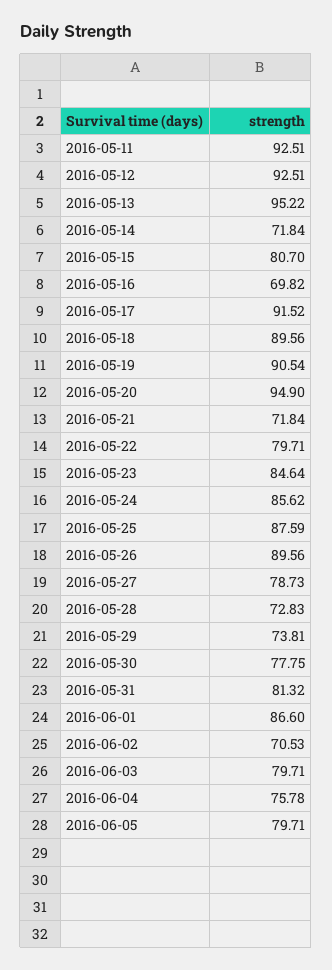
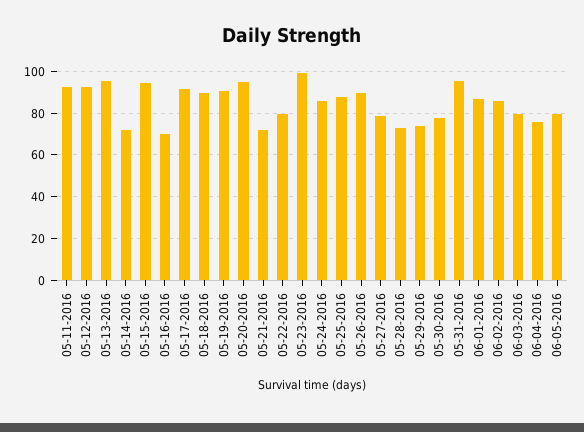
2016-05-15: 80.7 -> 95
2016-05-23: 84.64 -> 100
2016-05-31: 81.32 -> 95
2016-06-02: 70.53 -> 85

